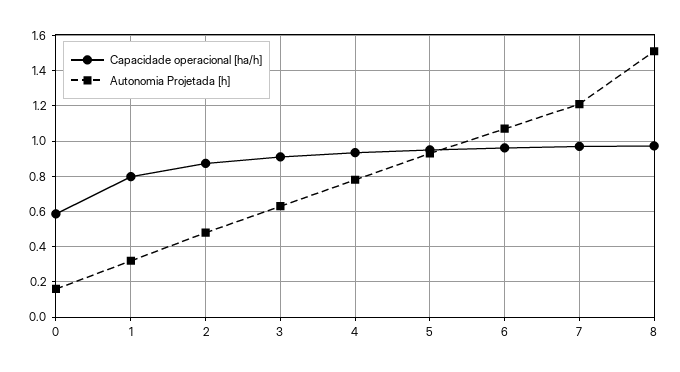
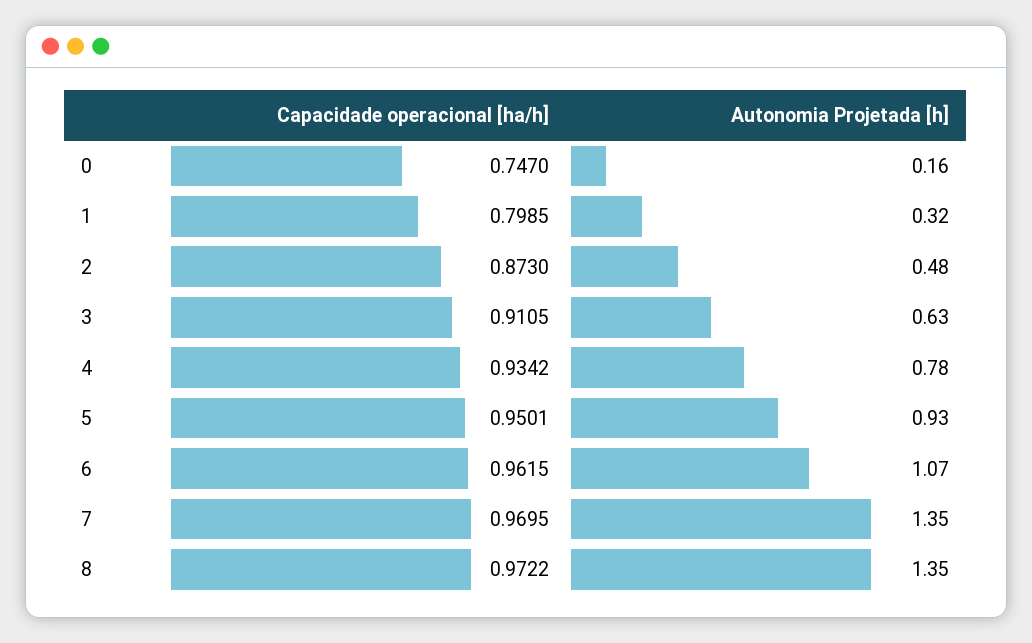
Capacidade operacional [ha/h], 0: 0.6 -> 0.747
Autonomia Projetada [h], 7: 1.2 -> 1.35
Autonomia Projetada [h], 8: 1.5 -> 1.35

